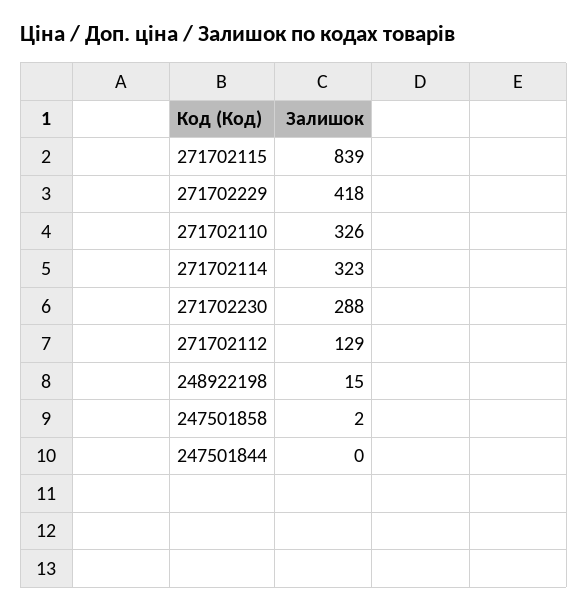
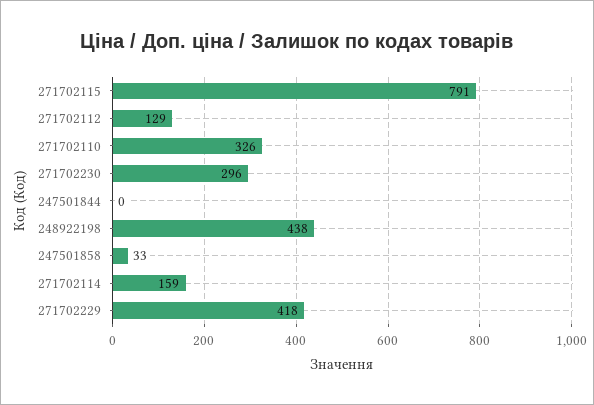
271702115: 839 -> 791
271702114: 323 -> 159
271702230: 288 -> 296
248922198: 15 -> 438
247501858: 2 -> 33

